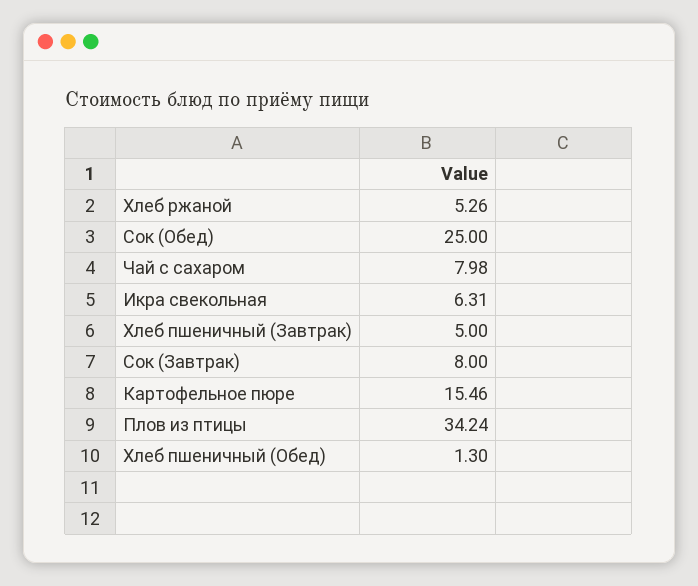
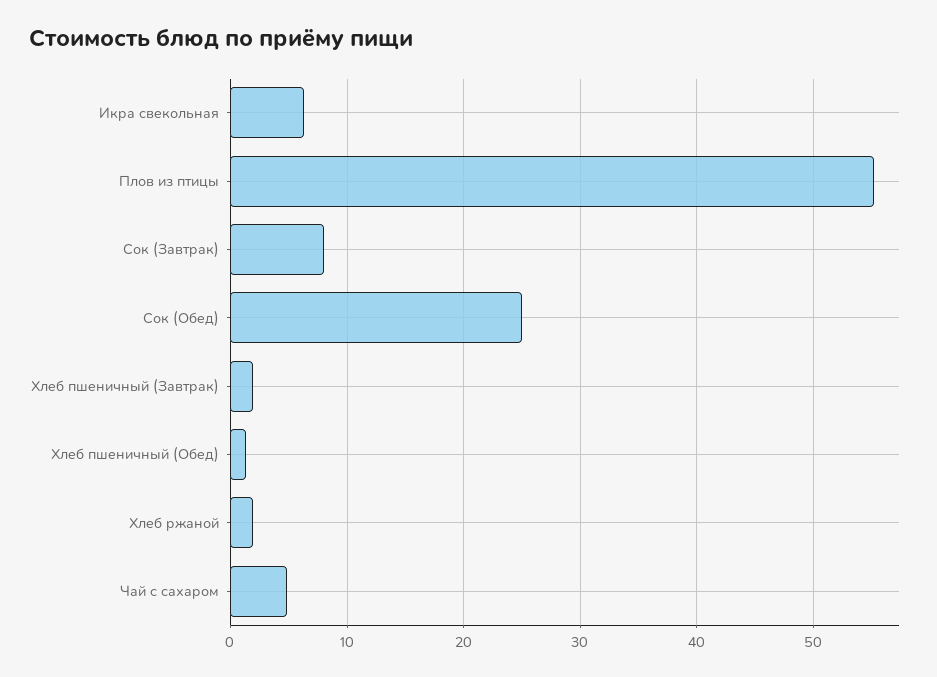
Хлеб ржаной: 5.26 -> 2
Чай с сахаром: 7.98 -> 5
Хлеб пшеничный (Завтрак): 5 -> 2
Картофельное пюре: 15.46 -> none
Плов из птицы: 34.24 -> 55

